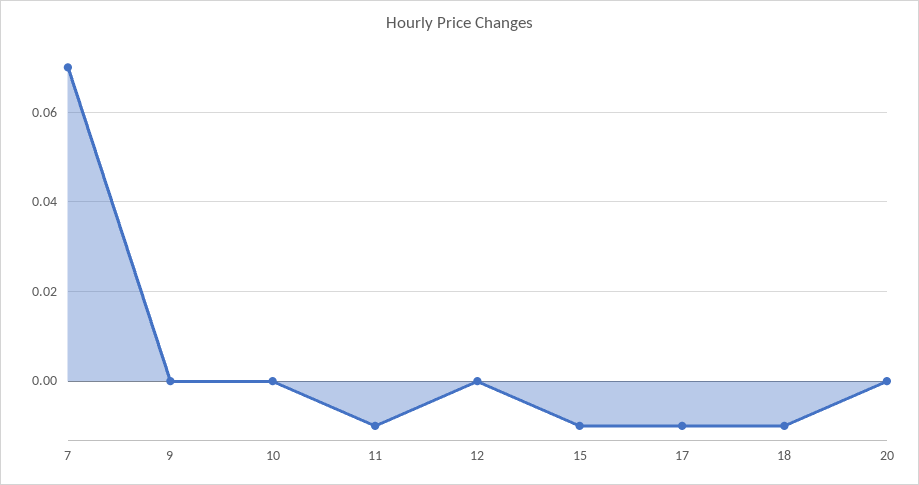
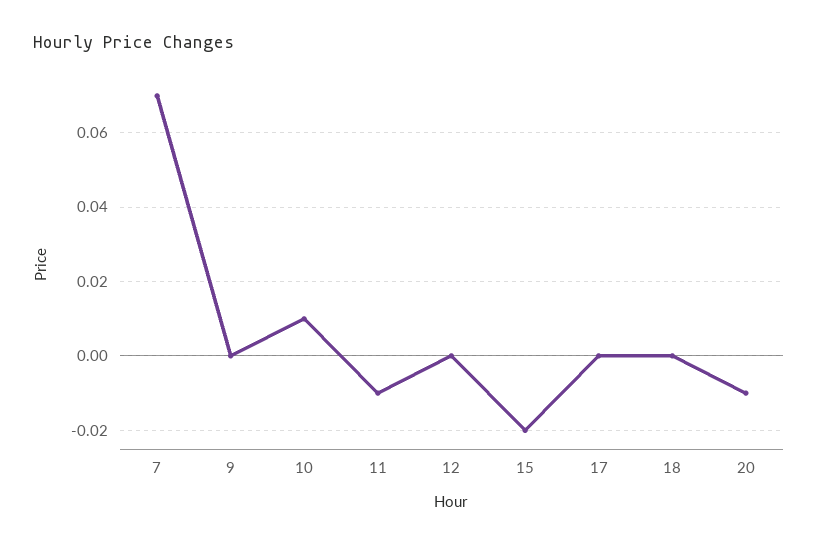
10: 0 -> 0.01
15: -0.01 -> -0.02
17: -0.01 -> 0
18: -0.01 -> 0
20: 0 -> -0.01

